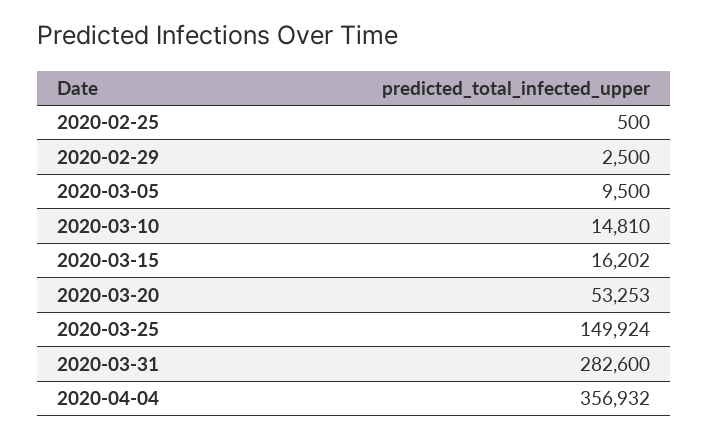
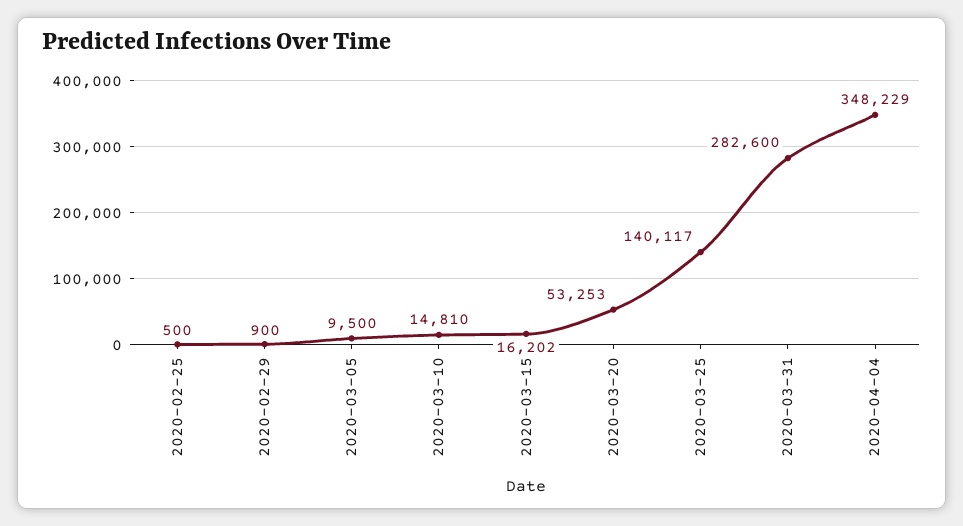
2020-02-29: 2500 -> 900
2020-03-25: 149924 -> 140117
2020-04-04: 356932 -> 348229

